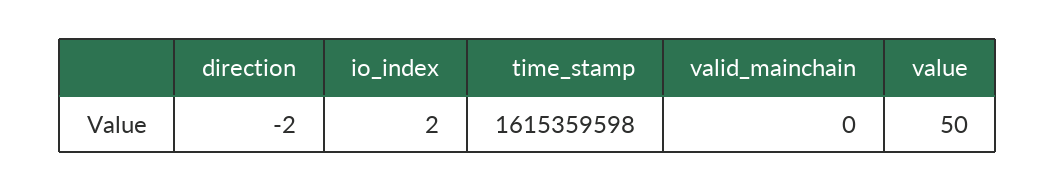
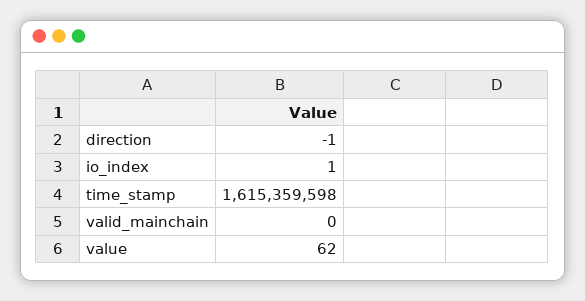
direction: -2 -> -1
io_index: 2 -> 1
value: 50 -> 62

